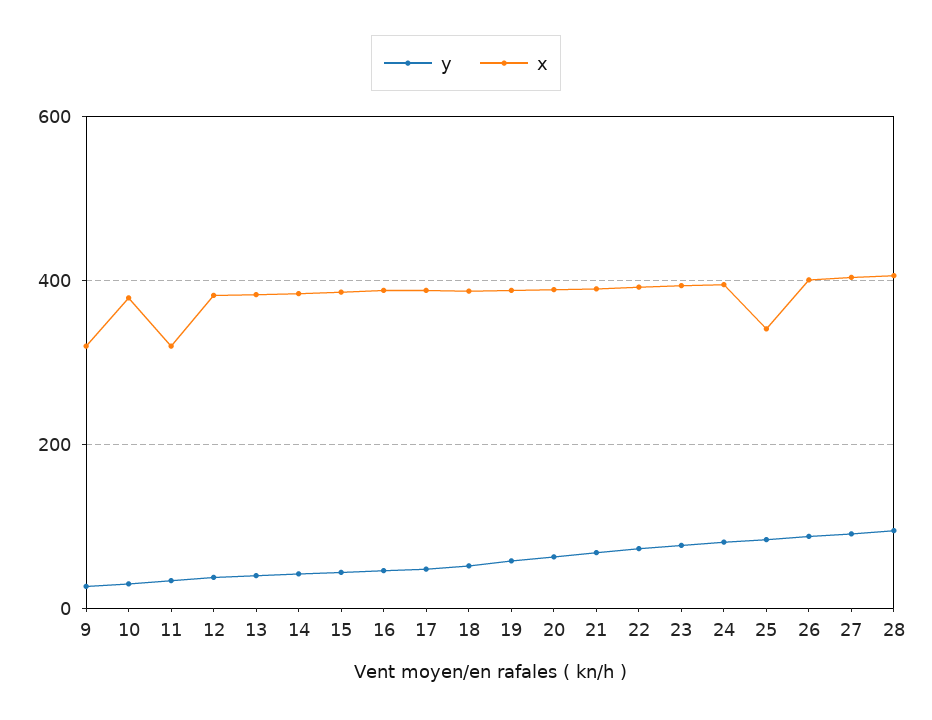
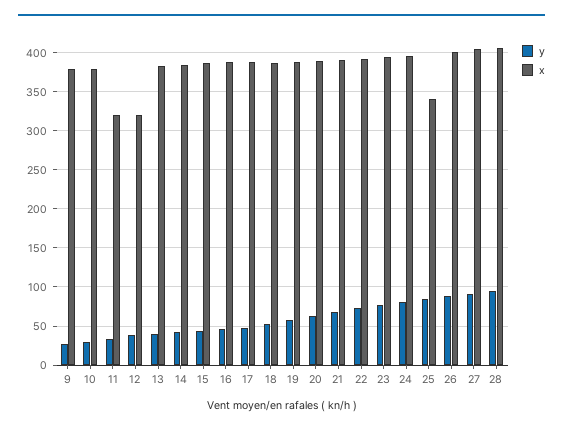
x, 9: 320 -> 380
x, 12: 380 -> 320

